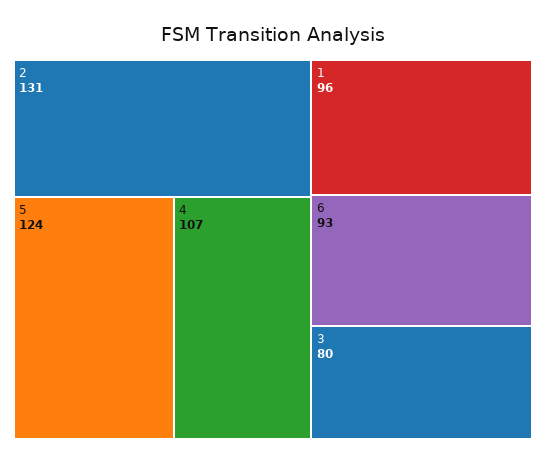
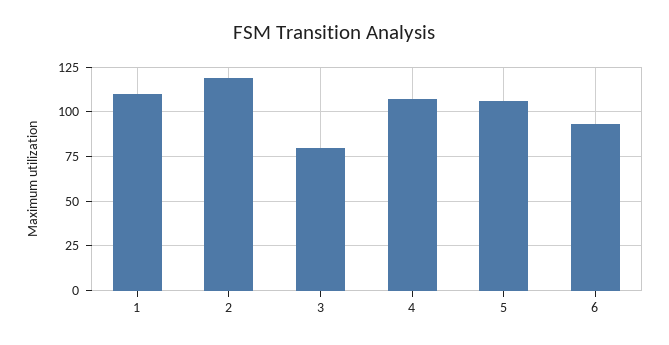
2: 131 -> 120
5: 124 -> 105
1: 96 -> 110

